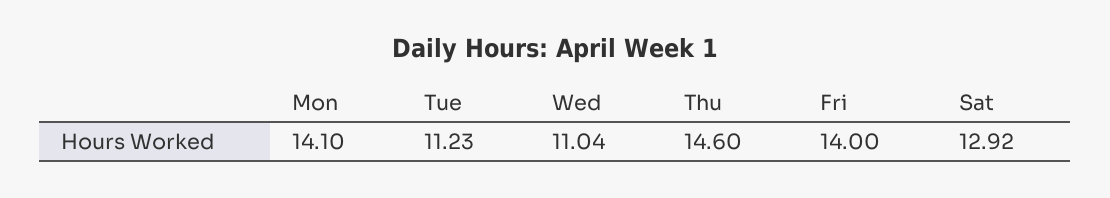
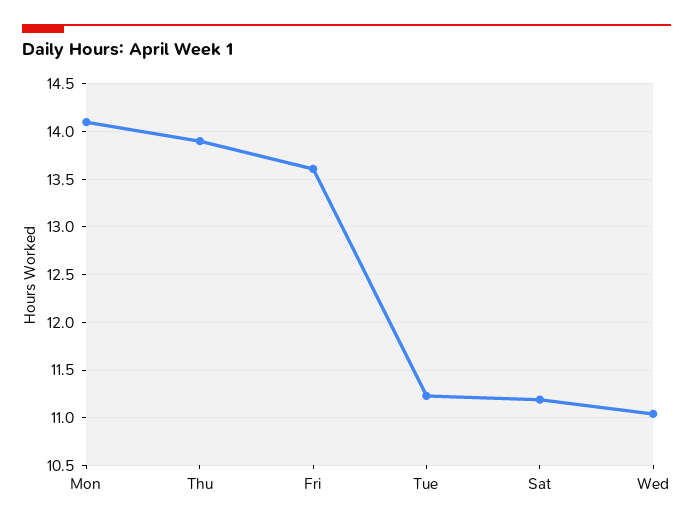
Thu: 14.6 -> 13.9
Fri: 14 -> 13.6
Sat: 12.92 -> 11.2

